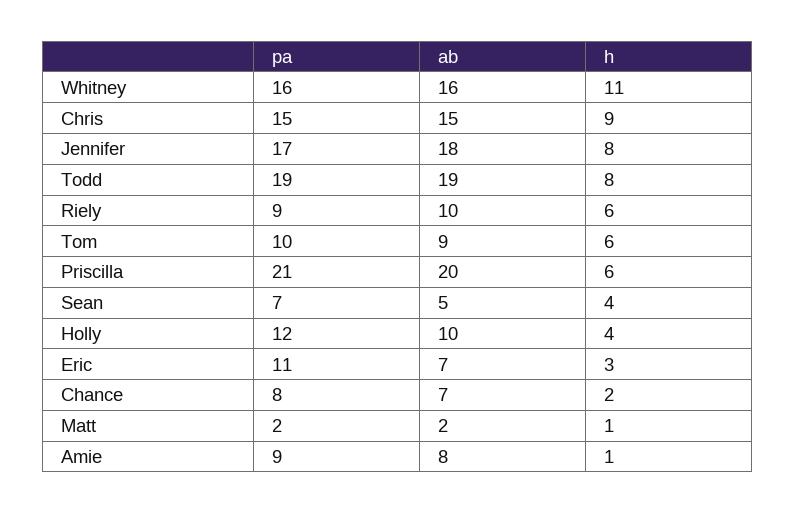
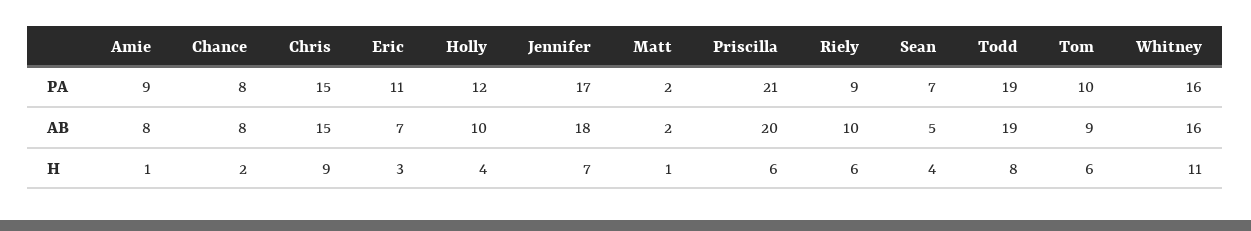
h, Jennifer: 8 -> 7
ab, Chance: 7 -> 8

